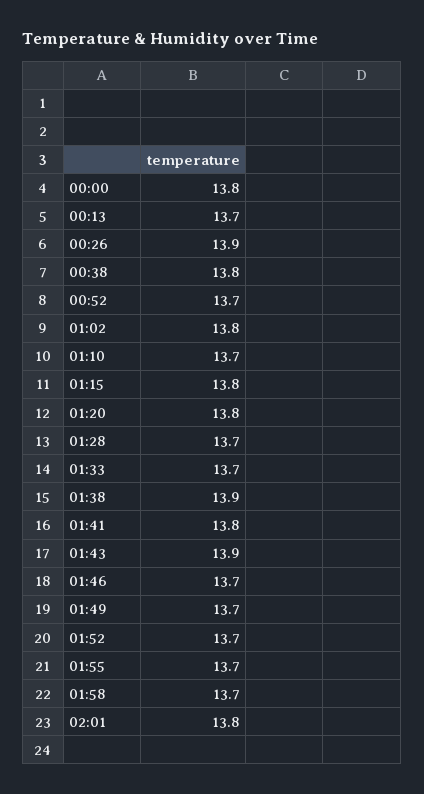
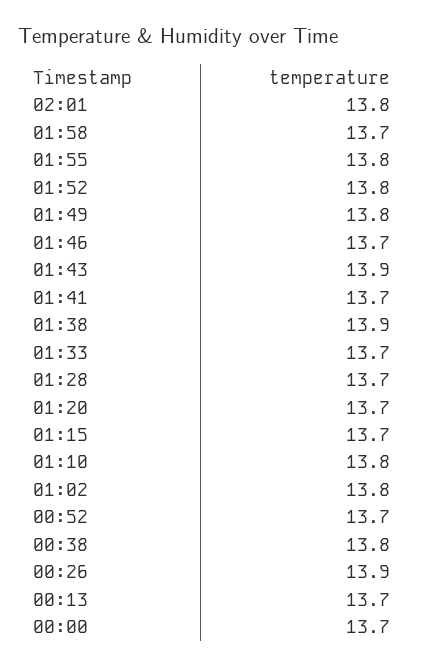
00:00: 13.8 -> 13.7
01:10: 13.7 -> 13.8
01:15: 13.8 -> 13.7
01:20: 13.8 -> 13.7
01:41: 13.8 -> 13.7
01:49: 13.7 -> 13.8
01:52: 13.7 -> 13.8
01:55: 13.7 -> 13.8

